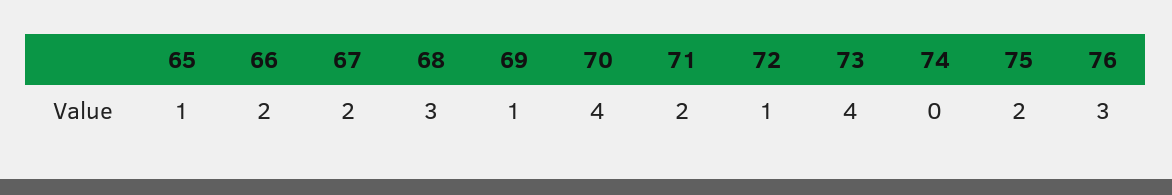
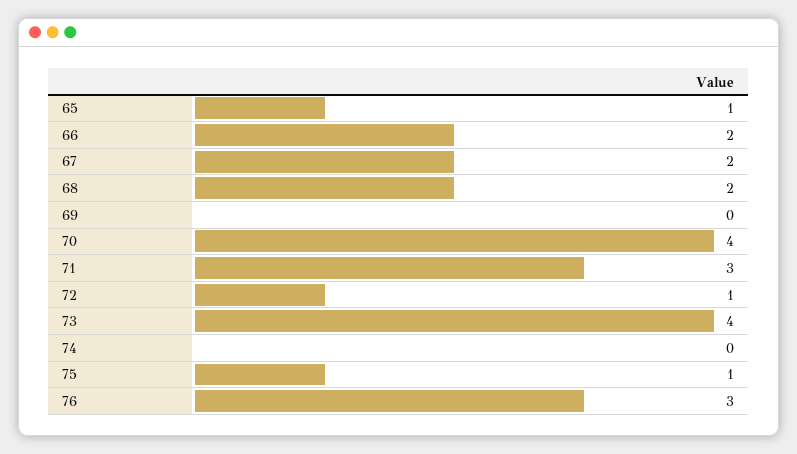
68: 3 -> 2
69: 1 -> 0
71: 2 -> 3
75: 2 -> 1

